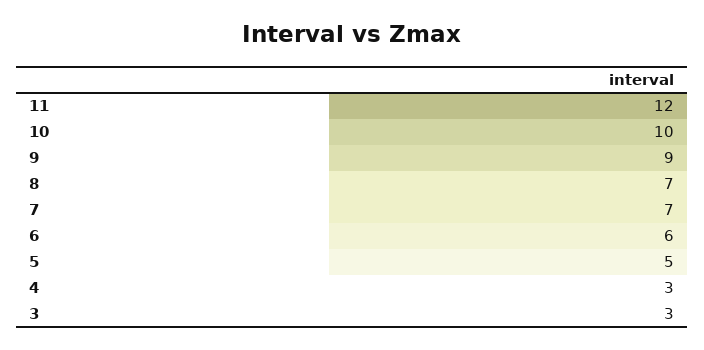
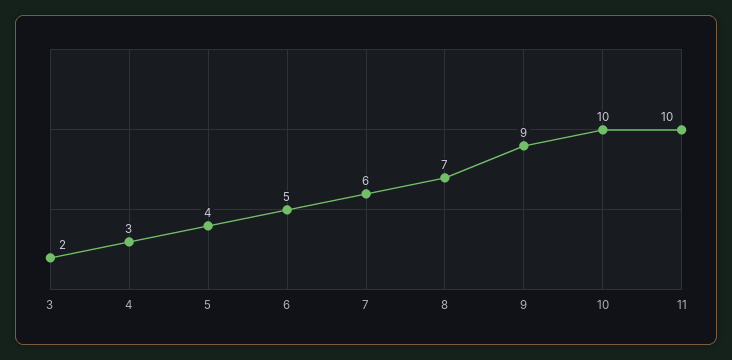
11: 12 -> 10
7: 7 -> 6
6: 6 -> 5
5: 5 -> 4
3: 3 -> 2

